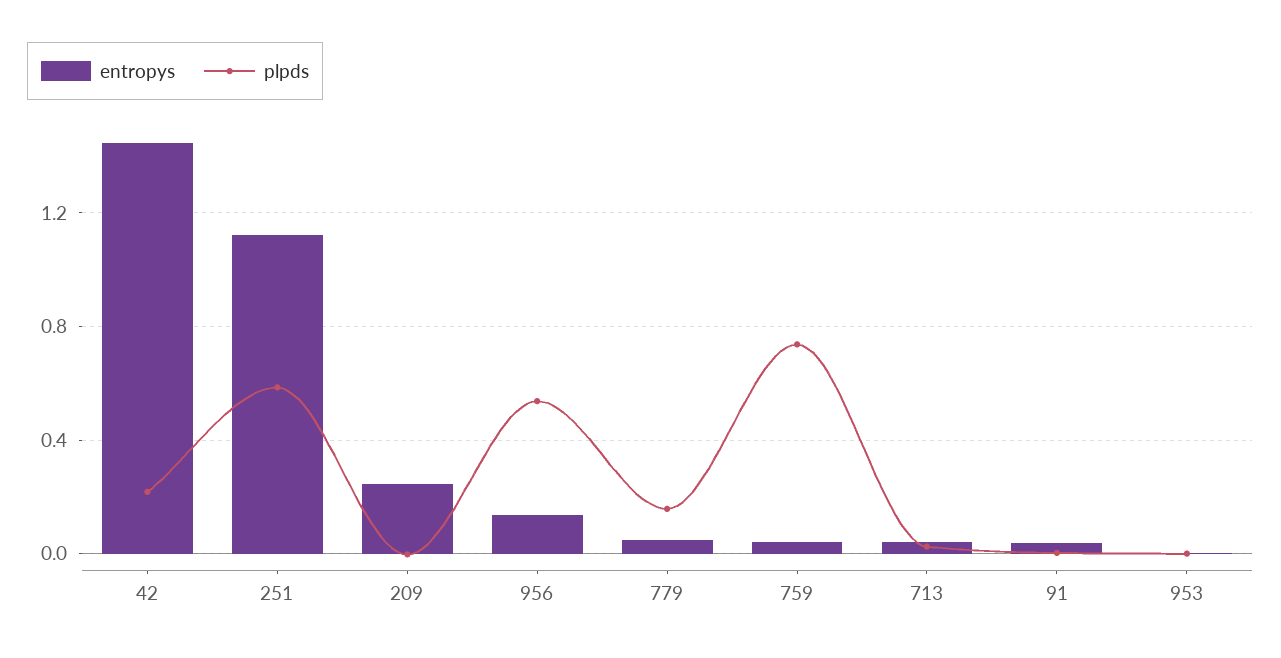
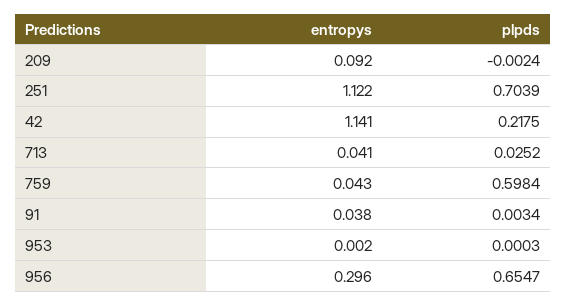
entropys, 42: 1.45 -> 1.141
plpds, 251: 0.6 -> 0.7039
entropys, 209: 0.25 -> 0.092
entropys, 956: 0.15 -> 0.296
plpds, 956: 0.55 -> 0.6547
entropys, 779: 0.05 -> none
plpds, 779: 0.15 -> none
plpds, 759: 0.75 -> 0.5984

